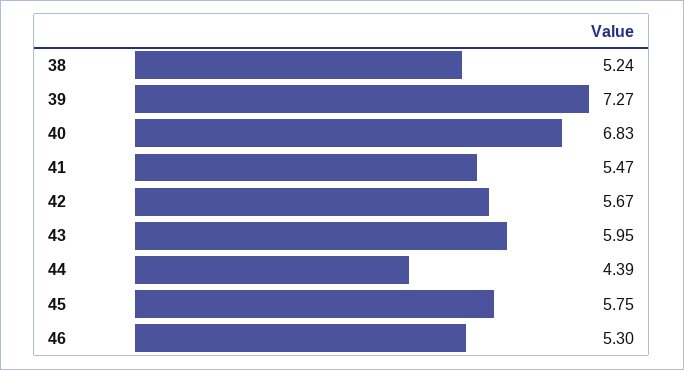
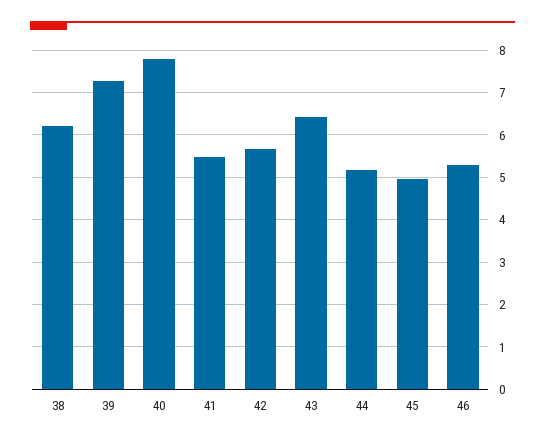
38: 5.24 -> 6.2
40: 6.83 -> 7.8
43: 5.95 -> 6.4
44: 4.39 -> 5.2
45: 5.75 -> 5

